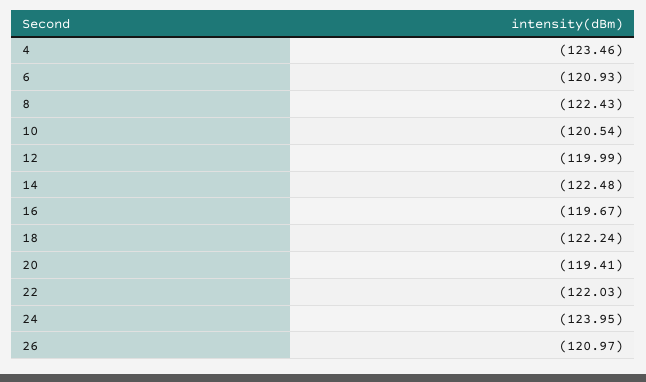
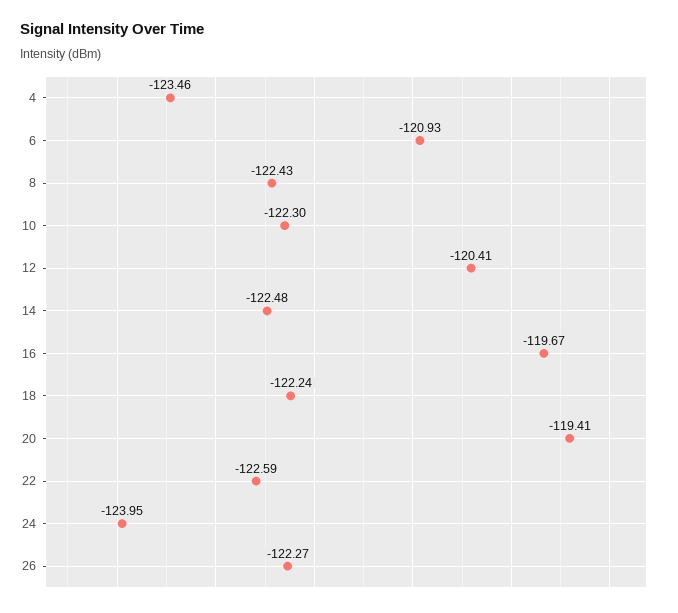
10: -120.54 -> -122.3
12: -119.99 -> -120.41
22: -122.03 -> -122.59
26: -120.97 -> -122.27

